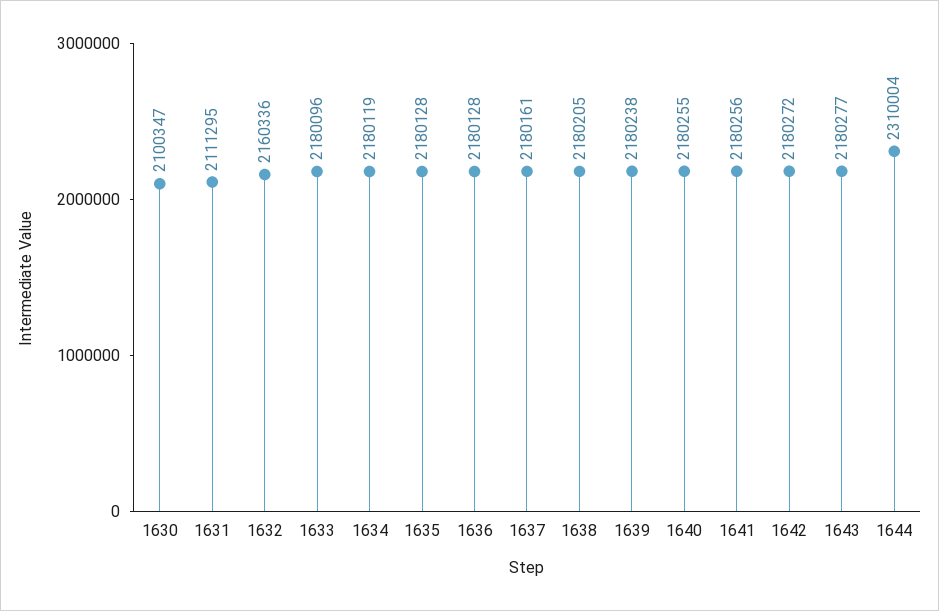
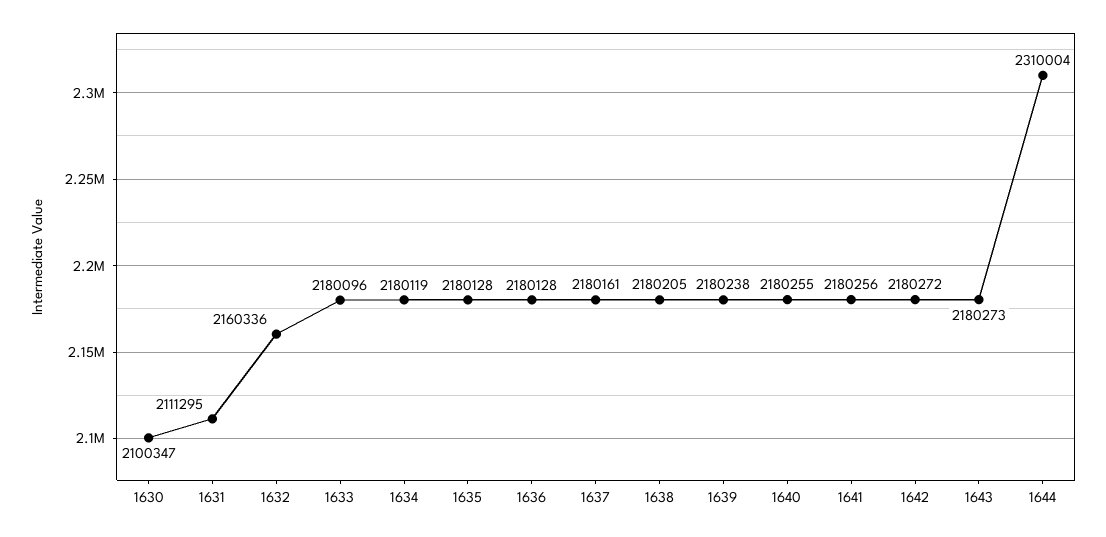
1643: 2180277 -> 2180273

